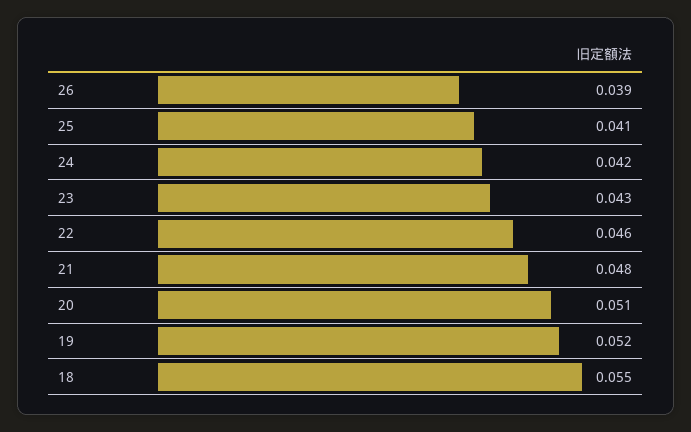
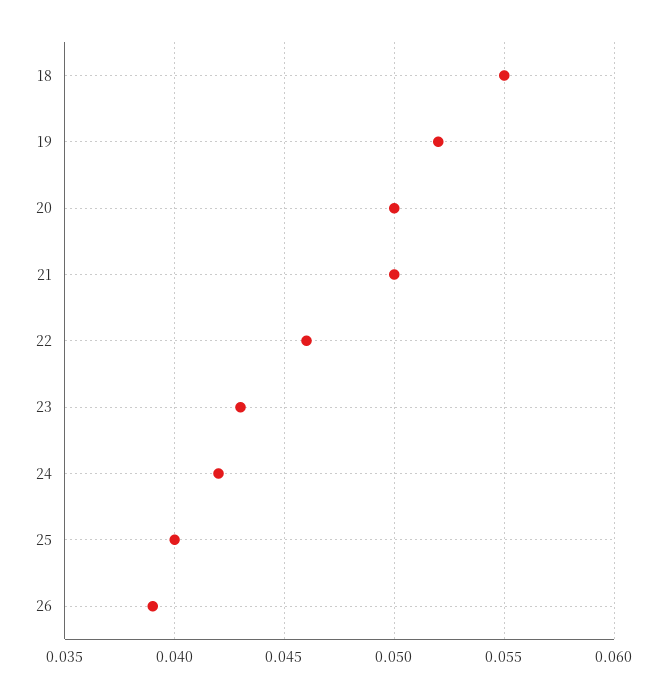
25: 0.041 -> 0.04
21: 0.048 -> 0.05
20: 0.051 -> 0.05

